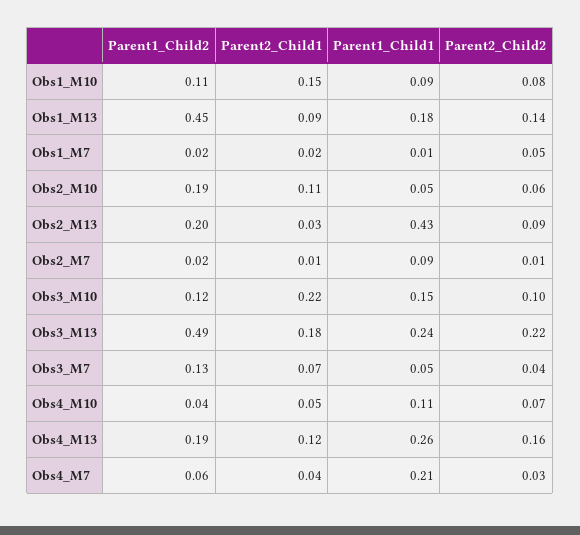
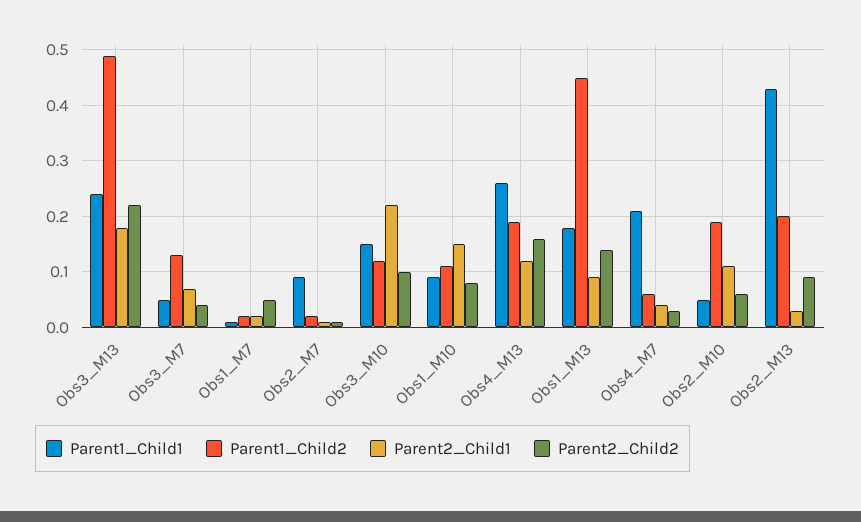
Parent1_Child2, Obs4_M10: 0.04 -> none
Parent2_Child1, Obs4_M10: 0.05 -> none
Parent1_Child1, Obs4_M10: 0.11 -> none
Parent2_Child2, Obs4_M10: 0.07 -> none

